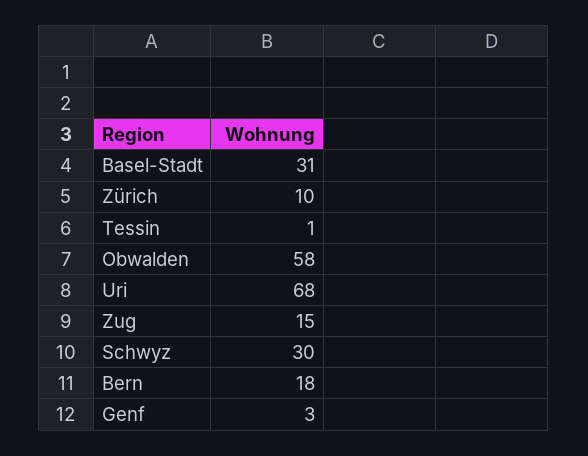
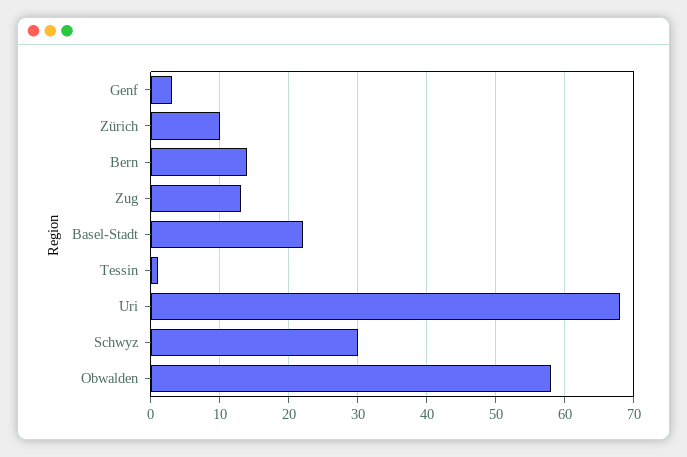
Basel-Stadt: 31 -> 22
Zug: 15 -> 13
Bern: 18 -> 14

